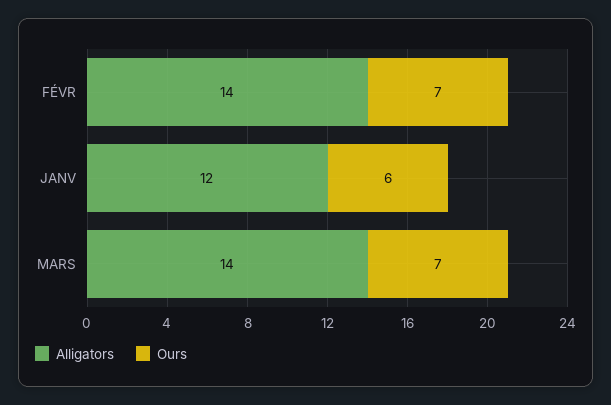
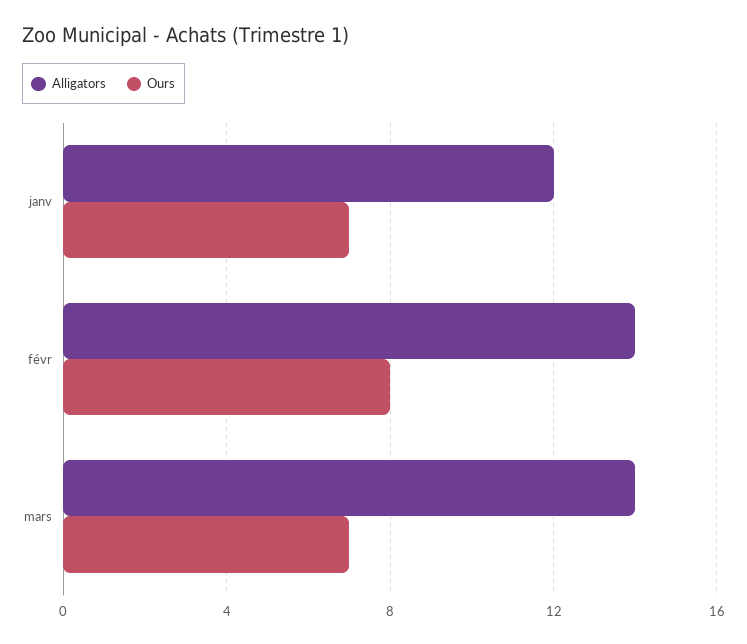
Ours, FÉVR: 7 -> 8
Ours, JANV: 6 -> 7

